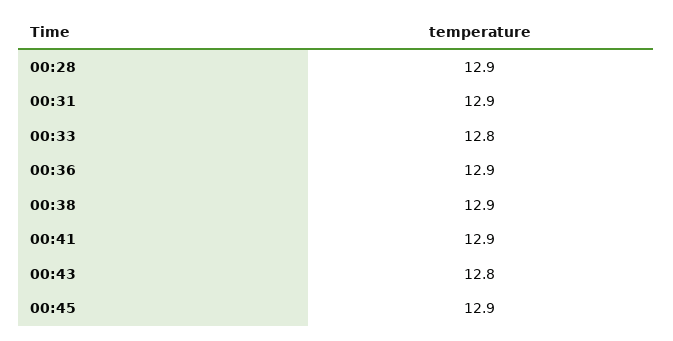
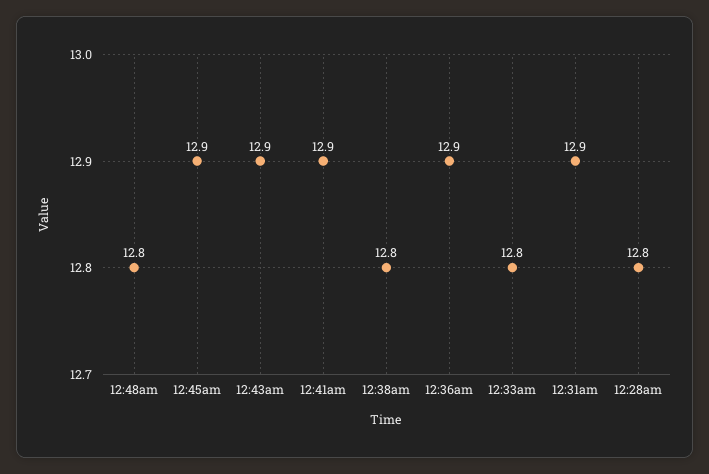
00:28: 12.9 -> 12.8
00:38: 12.9 -> 12.8
00:43: 12.8 -> 12.9
12:48am: none -> 12.8

